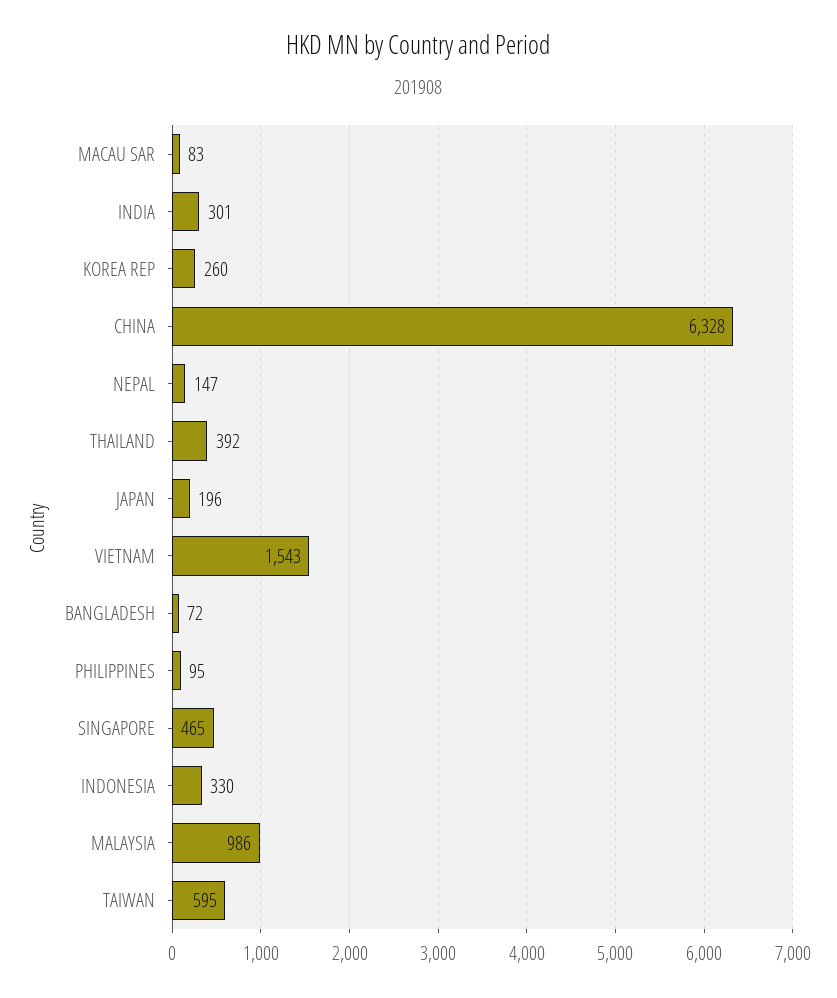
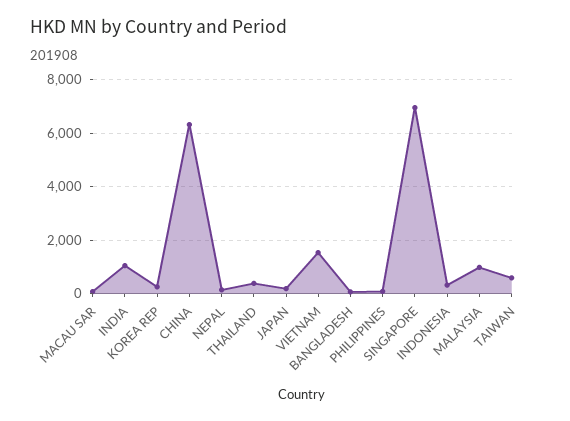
INDIA: 301 -> 1000
SINGAPORE: 465 -> 7000

